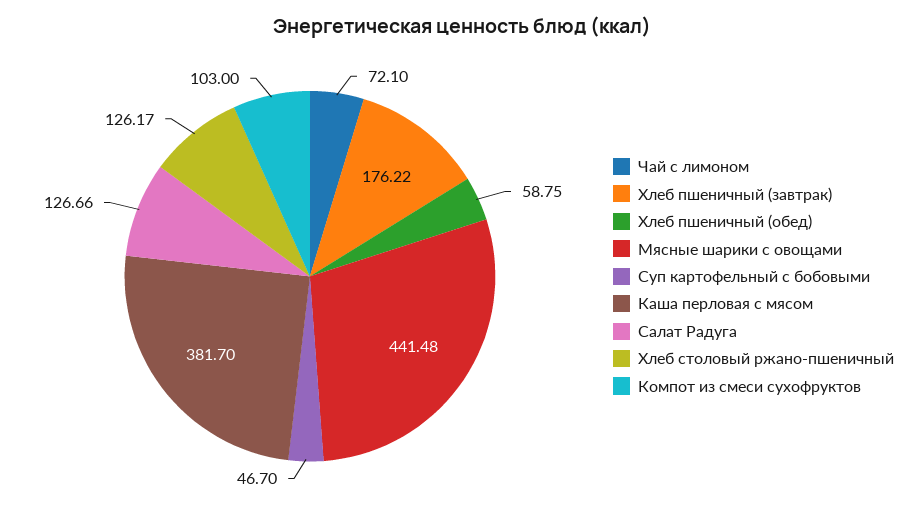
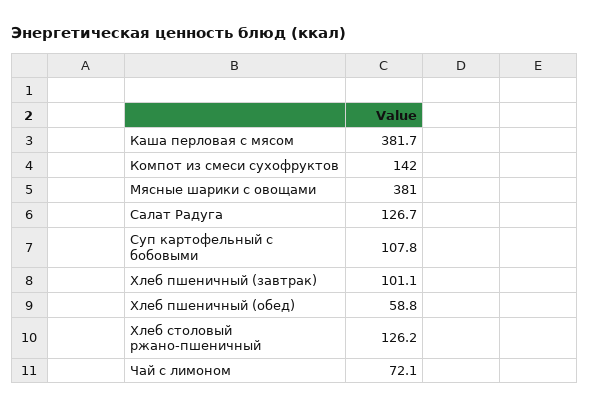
Хлеб пшеничный (завтрак): 176.22 -> 101.1
Мясные шарики с овощами: 441.48 -> 381
Суп картофельный с бобовыми: 46.7 -> 107.8
Компот из смеси сухофруктов: 103 -> 142

